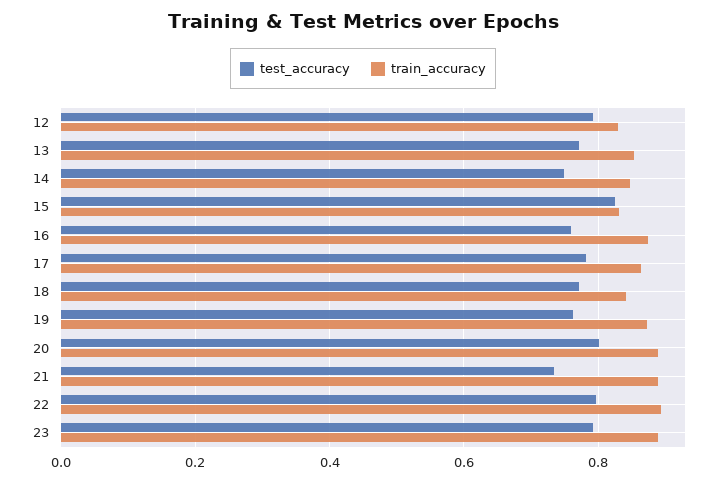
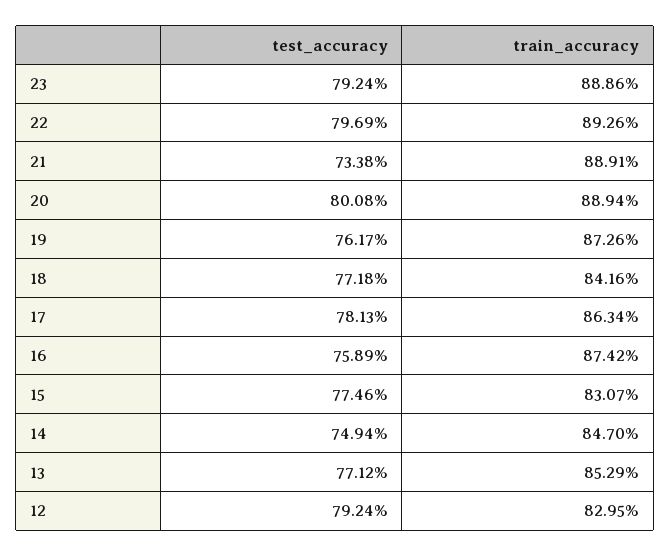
test_accuracy, 15: 0.82 -> 0.7746

